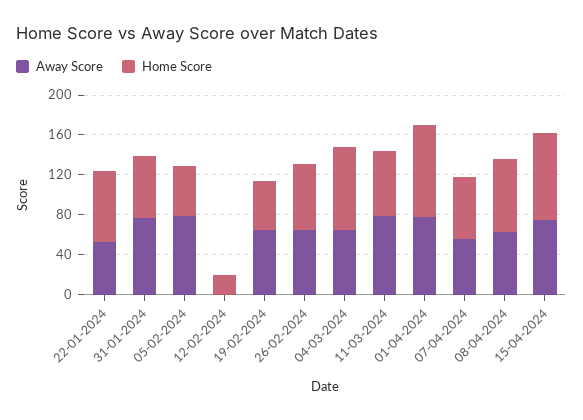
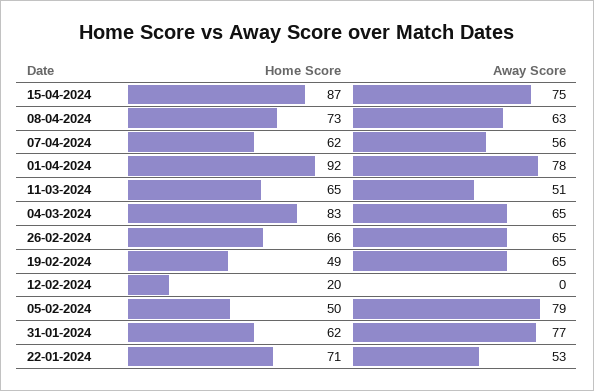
Away Score, 11-03-2024: 80 -> 51

